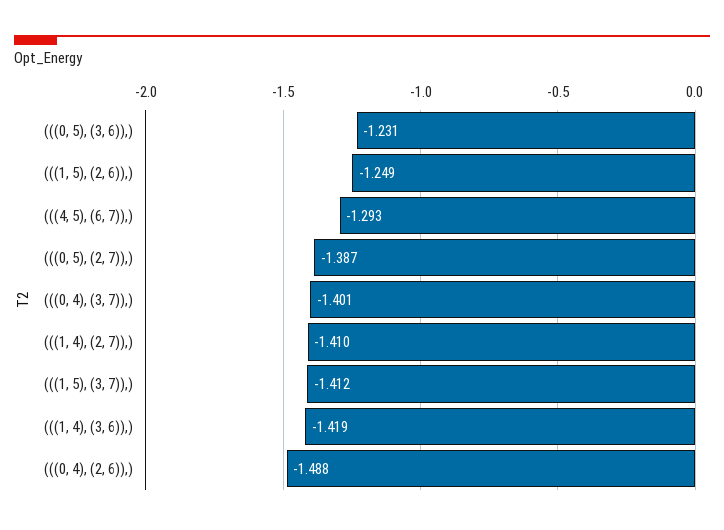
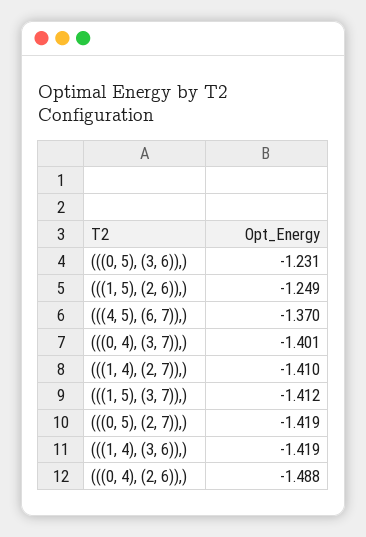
(((4, 5), (6, 7)),): -1.293 -> -1.37
(((0, 5), (2, 7)),): -1.387 -> -1.419

